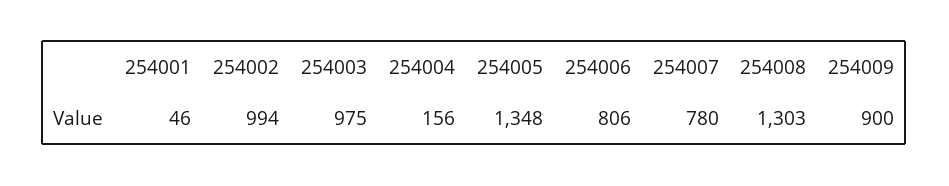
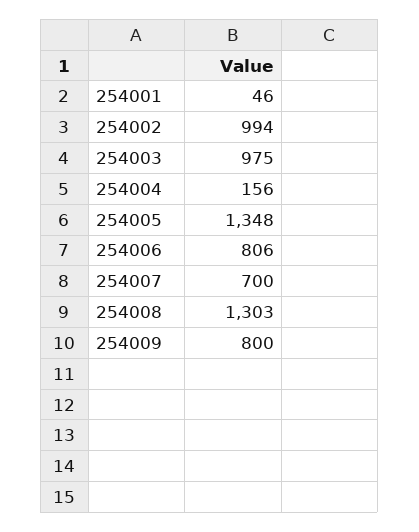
254007: 780 -> 700
254009: 900 -> 800

